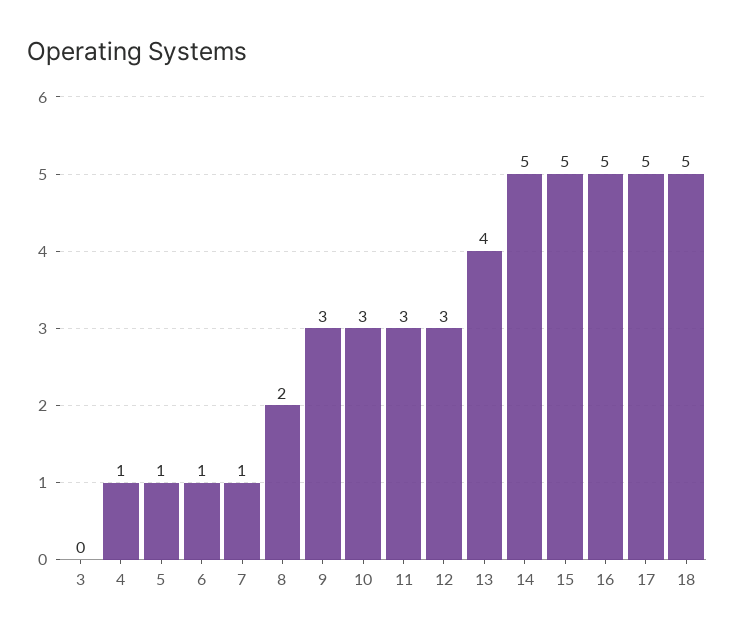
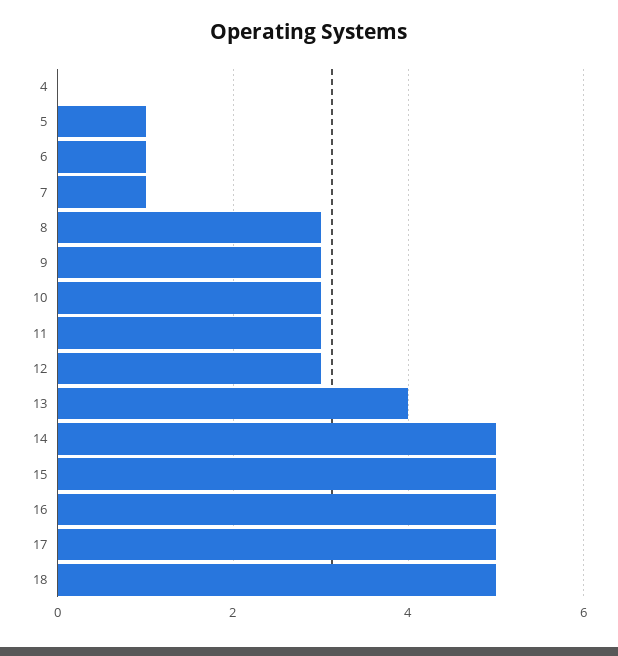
3: 0 -> none
4: 1 -> 0
8: 2 -> 3

